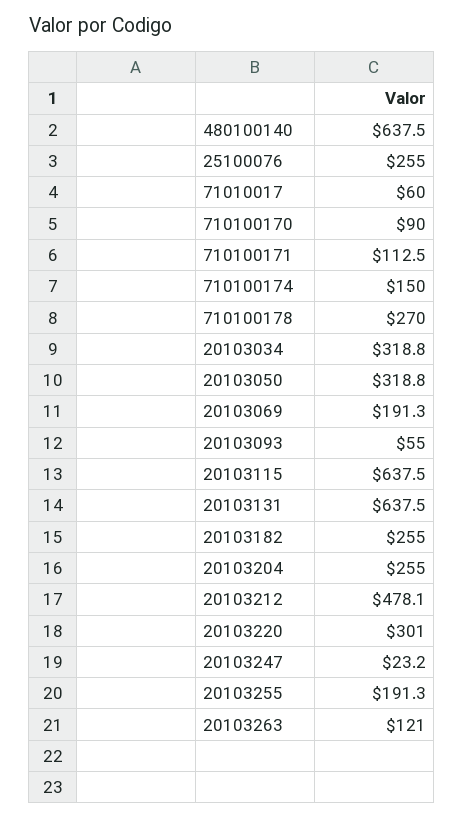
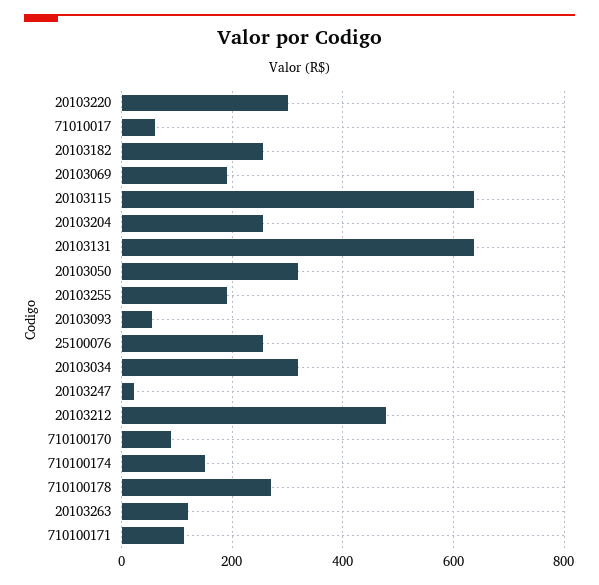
480100140: 637.5 -> none

